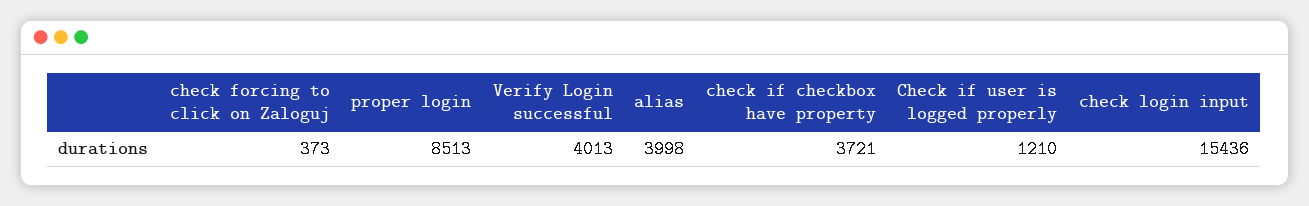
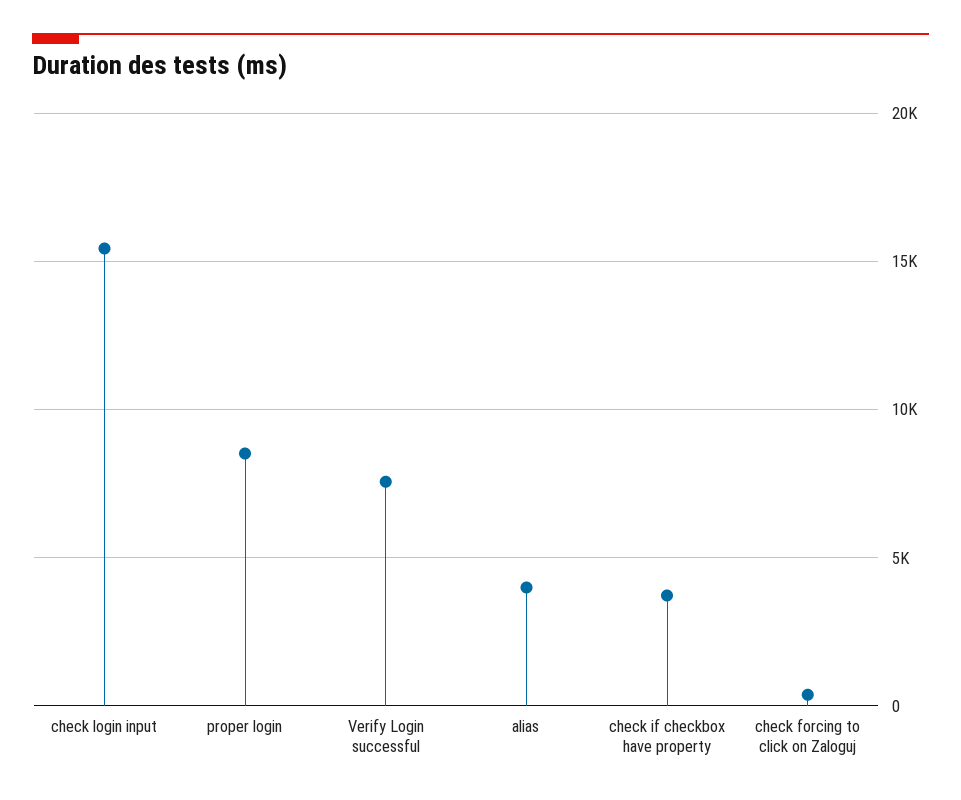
Verify Login successful: 4013 -> 7500
Check if user is logged properly: 1210 -> none

